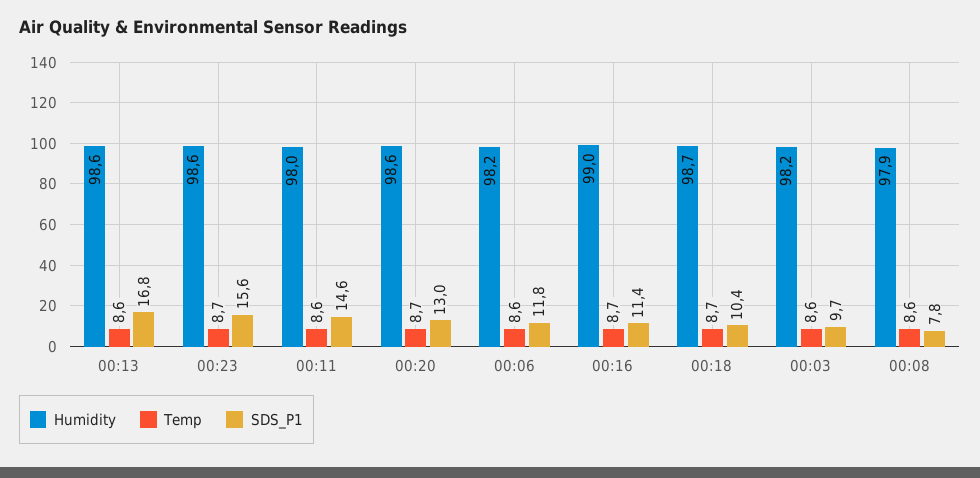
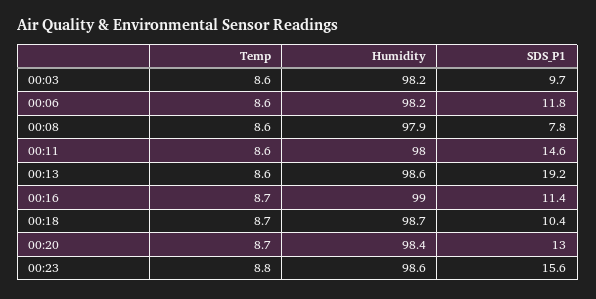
SDS_P1, 00:13: 16.8 -> 19.2
Temp, 00:23: 8.7 -> 8.8
Humidity, 00:20: 98.6 -> 98.4

